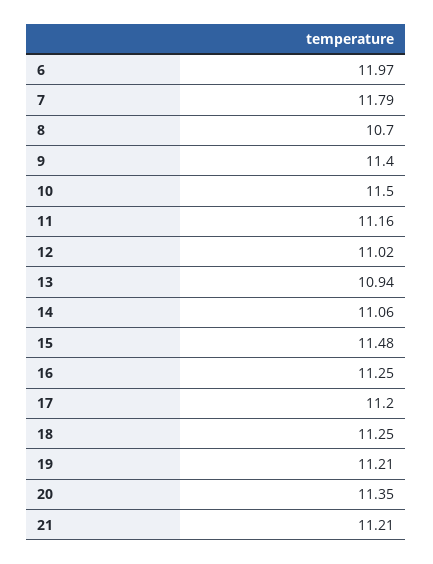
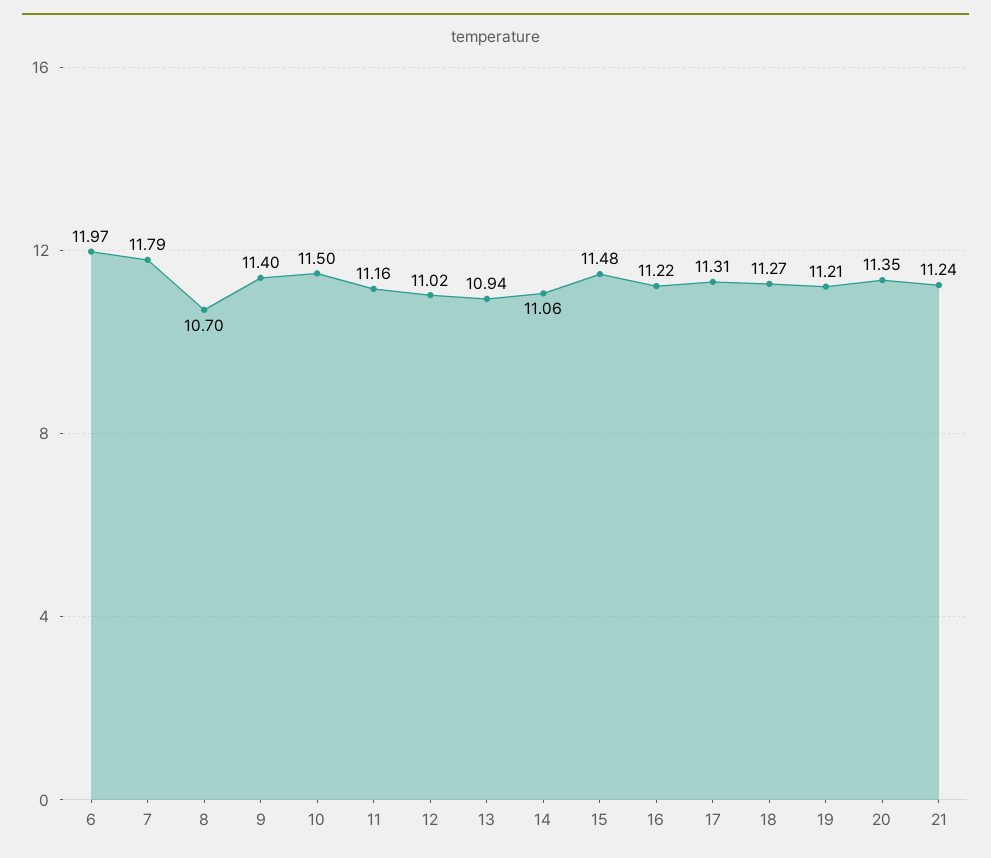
16: 11.25 -> 11.22
17: 11.2 -> 11.31
18: 11.25 -> 11.27
21: 11.21 -> 11.24

